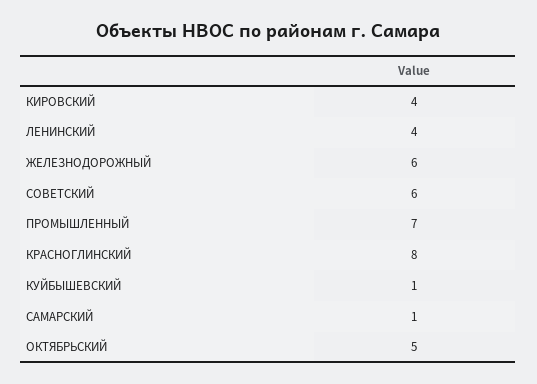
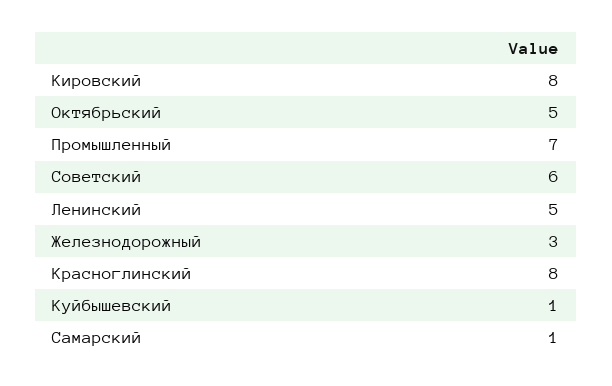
КИРОВСКИЙ: 4 -> 8
ЛЕНИНСКИЙ: 4 -> 5
ЖЕЛЕЗНОДОРОЖНЫЙ: 6 -> 3

